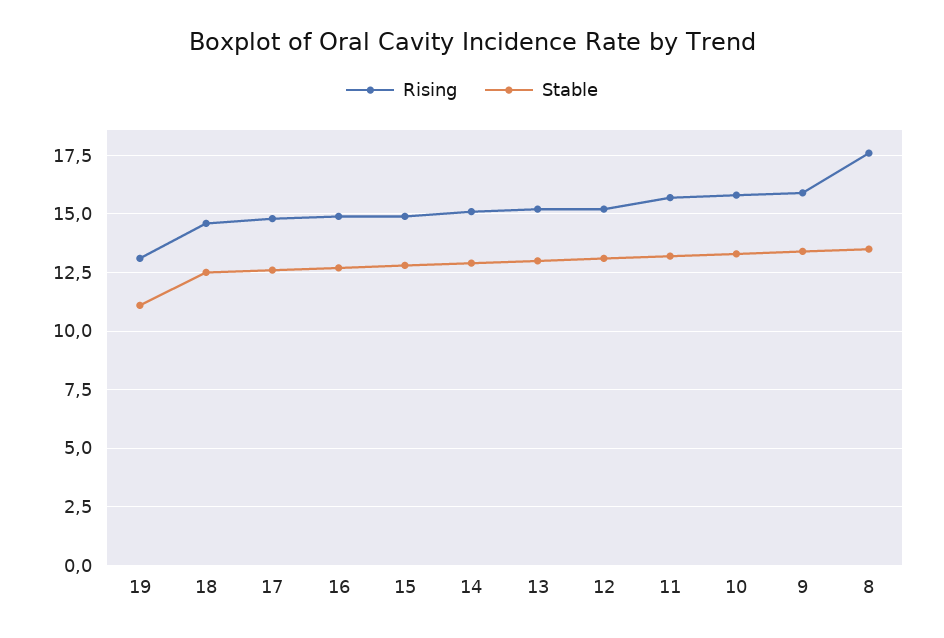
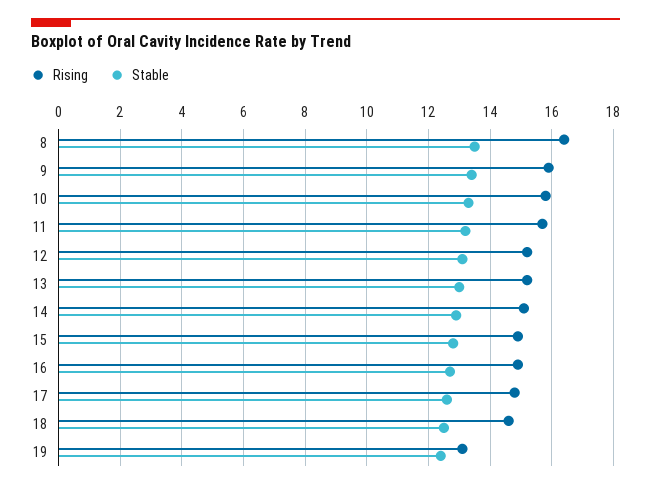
Stable, 19: 11 -> 12.5
Rising, 8: 17.5 -> 16.5

